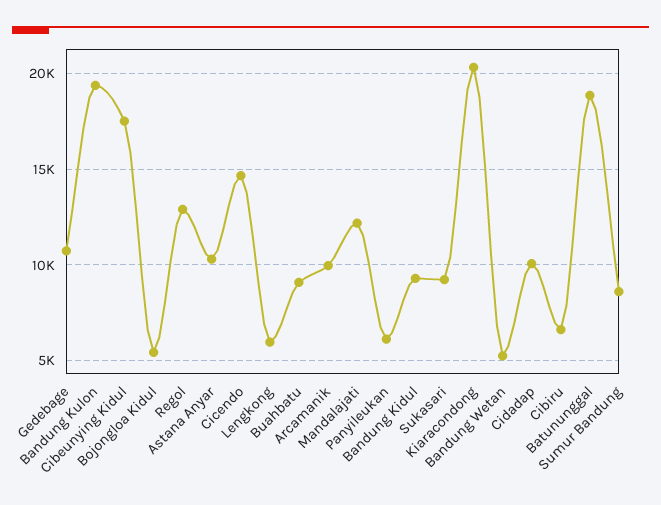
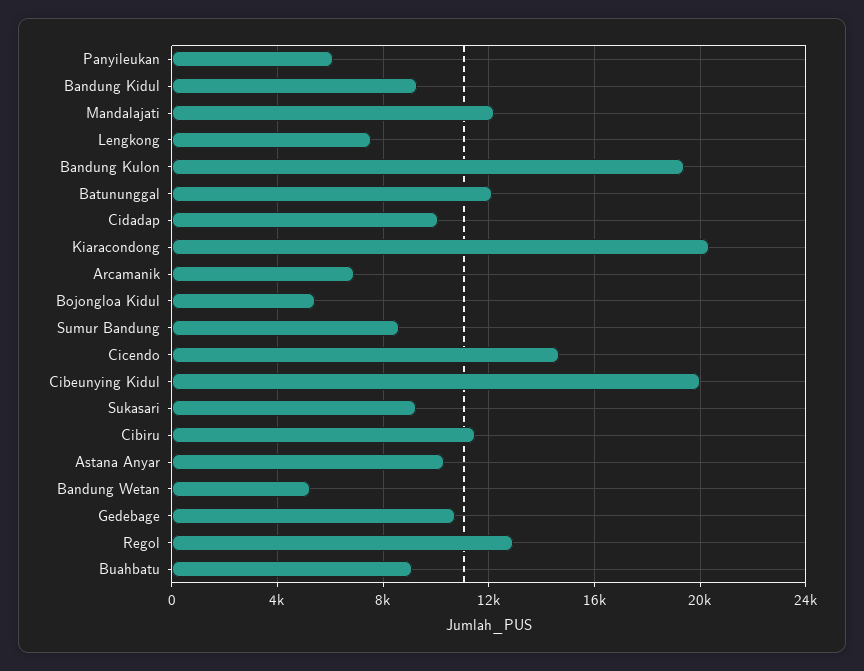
Cibeunying Kidul: 17500 -> 20000
Lengkong: 6000 -> 7500
Arcamanik: 10000 -> 7000
Cibiru: 6500 -> 11500
Batununggal: 19000 -> 12000

